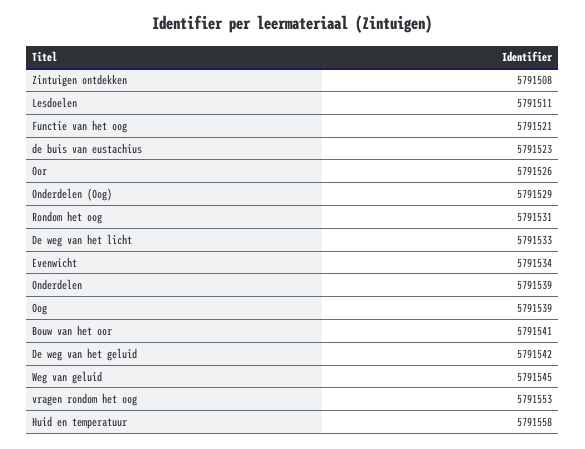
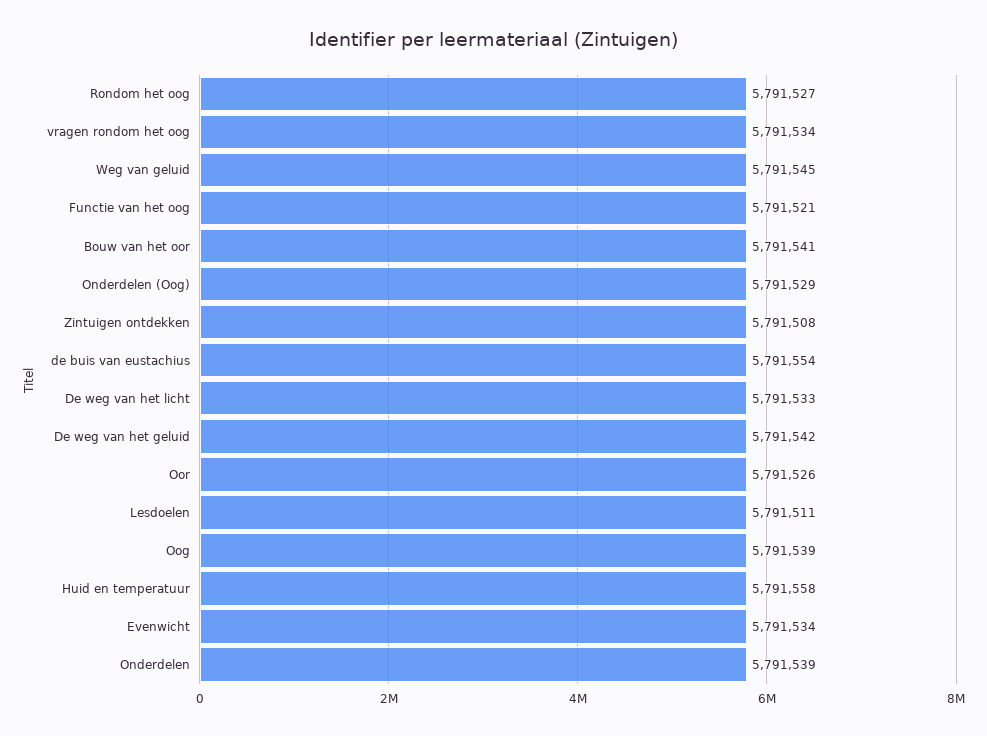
de buis van eustachius: 5791523 -> 5791554
Rondom het oog: 5791531 -> 5791527
vragen rondom het oog: 5791553 -> 5791534

